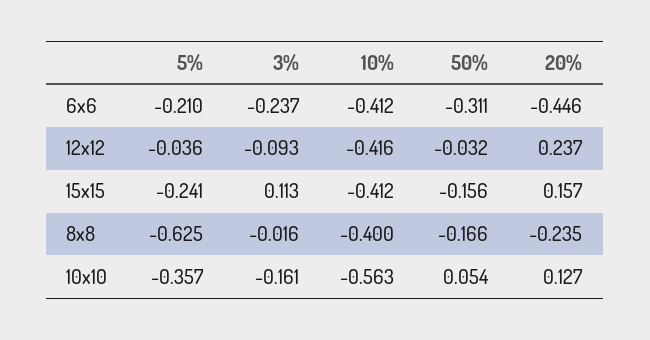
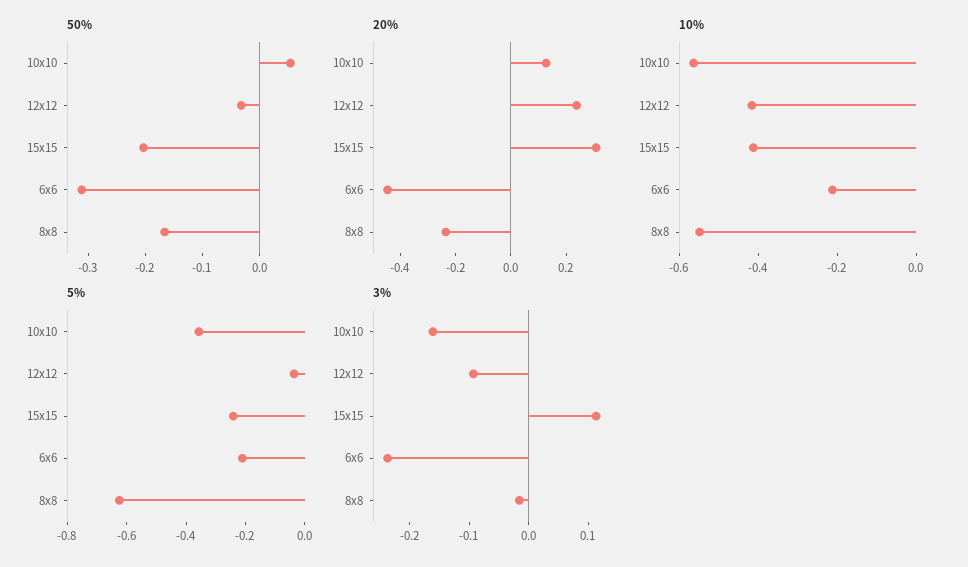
10%, 6x6: -0.412 -> -0.2
50%, 15x15: -0.156 -> -0.2
20%, 15x15: 0.157 -> 0.3
10%, 8x8: -0.4 -> -0.55

